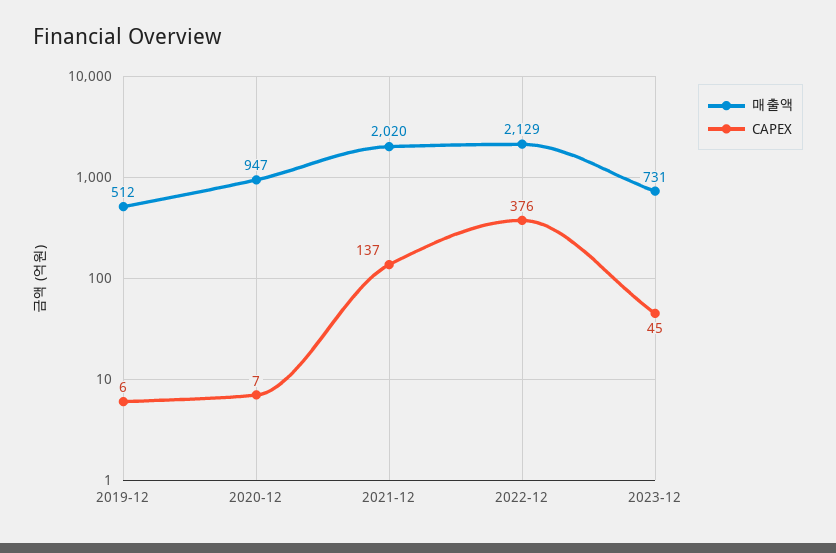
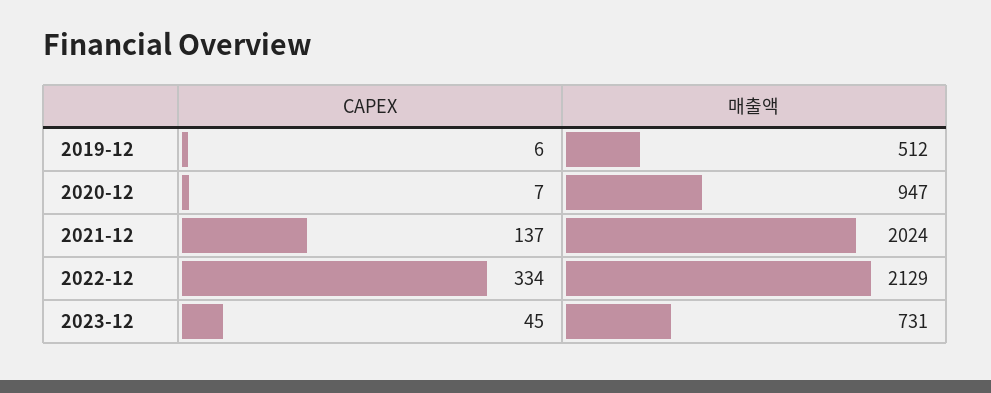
매출액, 2021-12: 2020 -> 2024
CAPEX, 2022-12: 376 -> 334

